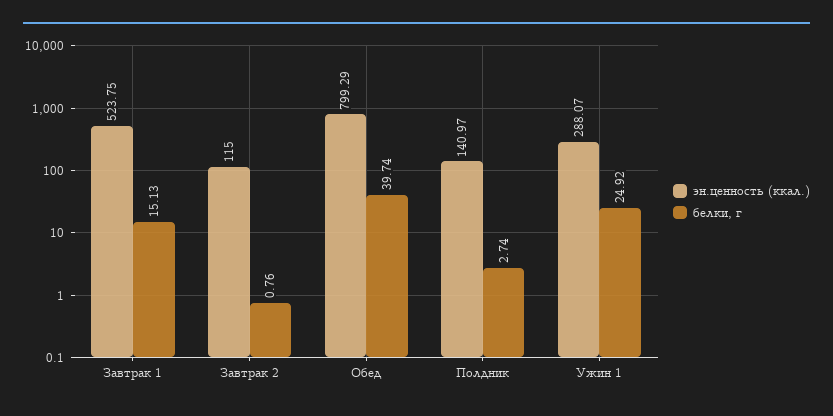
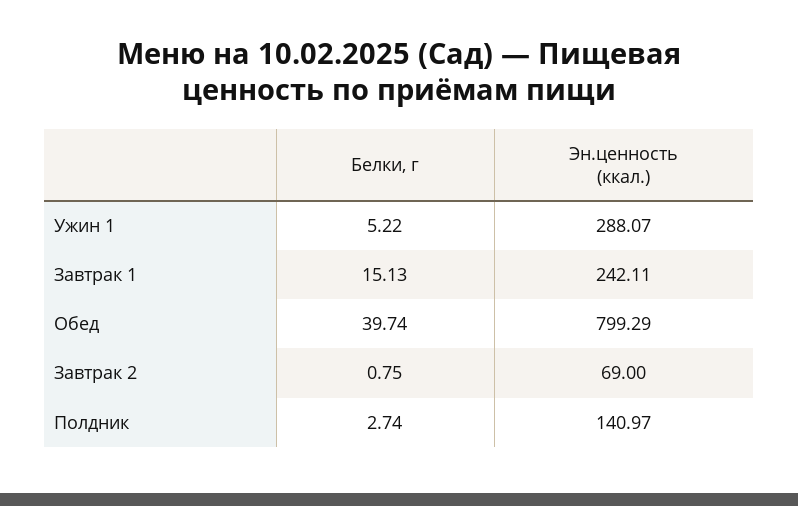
эн.ценность (ккал.), Завтрак 1: 523.75 -> 242.11
эн.ценность (ккал.), Завтрак 2: 115 -> 69
белки, г, Завтрак 2: 0.76 -> 0.75
белки, г, Ужин 1: 24.92 -> 5.22

